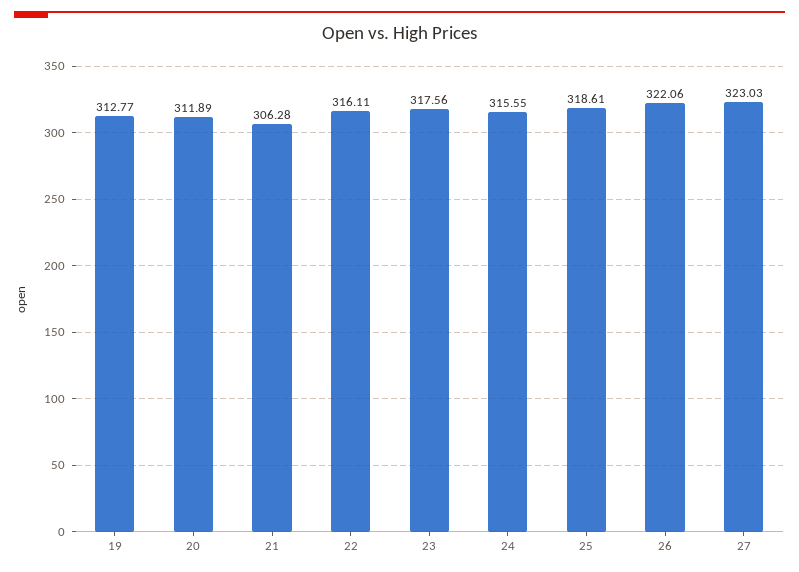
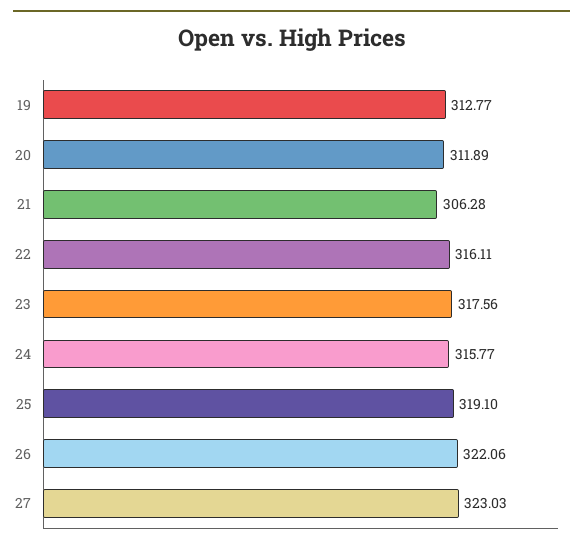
24: 315.55 -> 315.77
25: 318.61 -> 319.1

